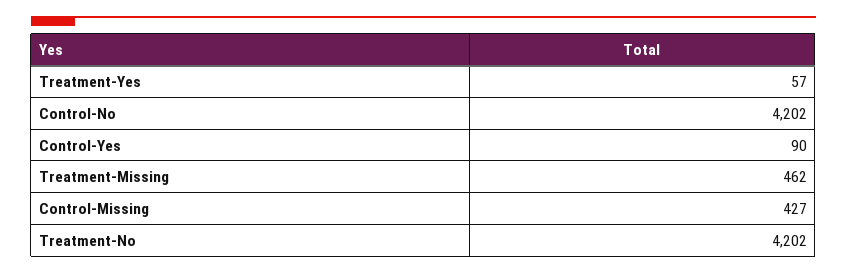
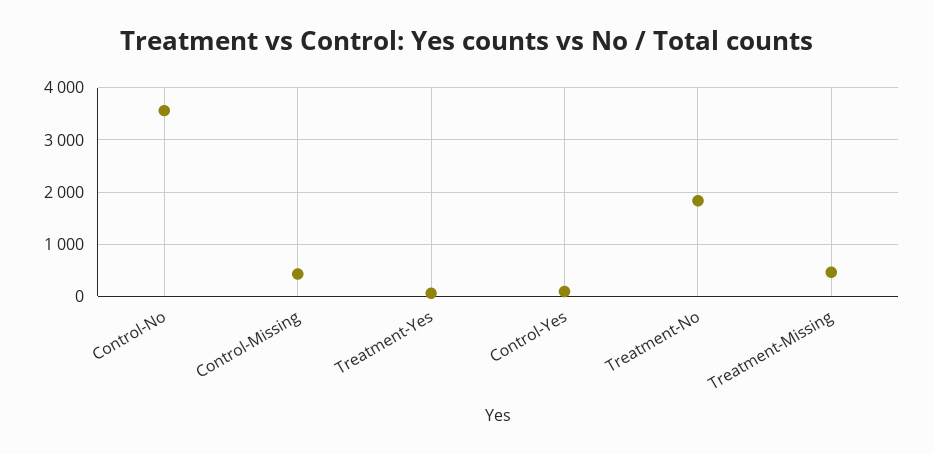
Control-No: 4202 -> 3600
Treatment-No: 4202 -> 1800

